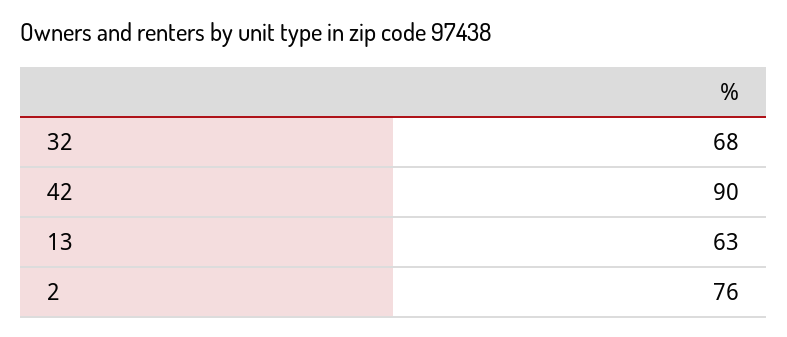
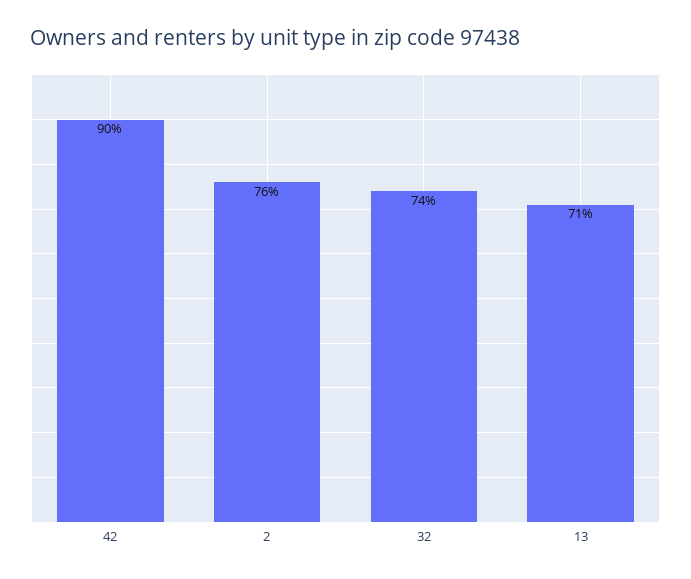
32: 68 -> 74
13: 63 -> 71

